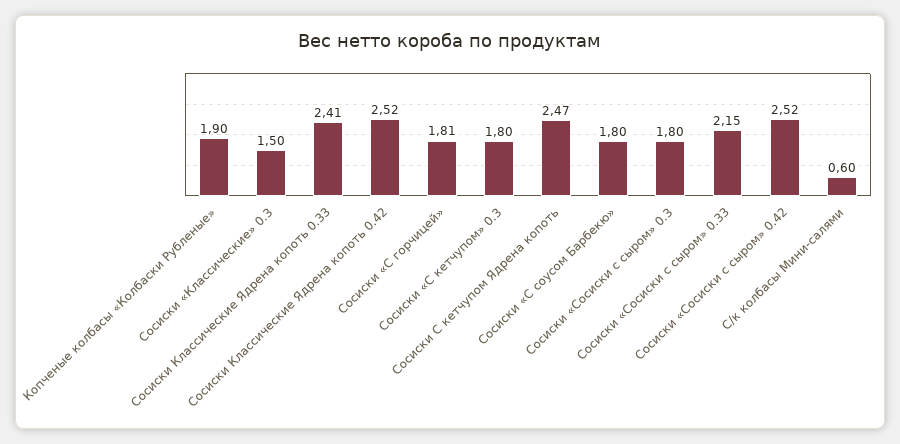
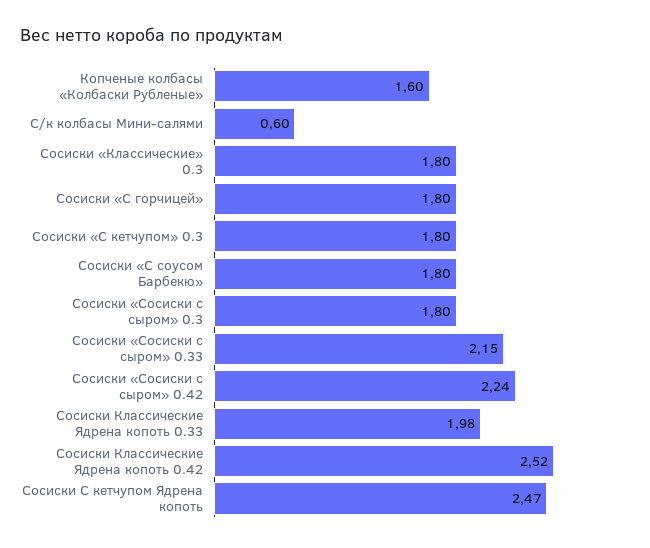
Копченые колбасы «Колбаски Рубленые»: 1.9 -> 1.6
Сосиски «Классические» 0.3: 1.5 -> 1.8
Сосиски Классические Ядрена копоть 0.33: 2.41 -> 1.98
Сосиски «С горчицей»: 1.81 -> 1.8
Сосиски «Сосиски с сыром» 0.42: 2.52 -> 2.24

